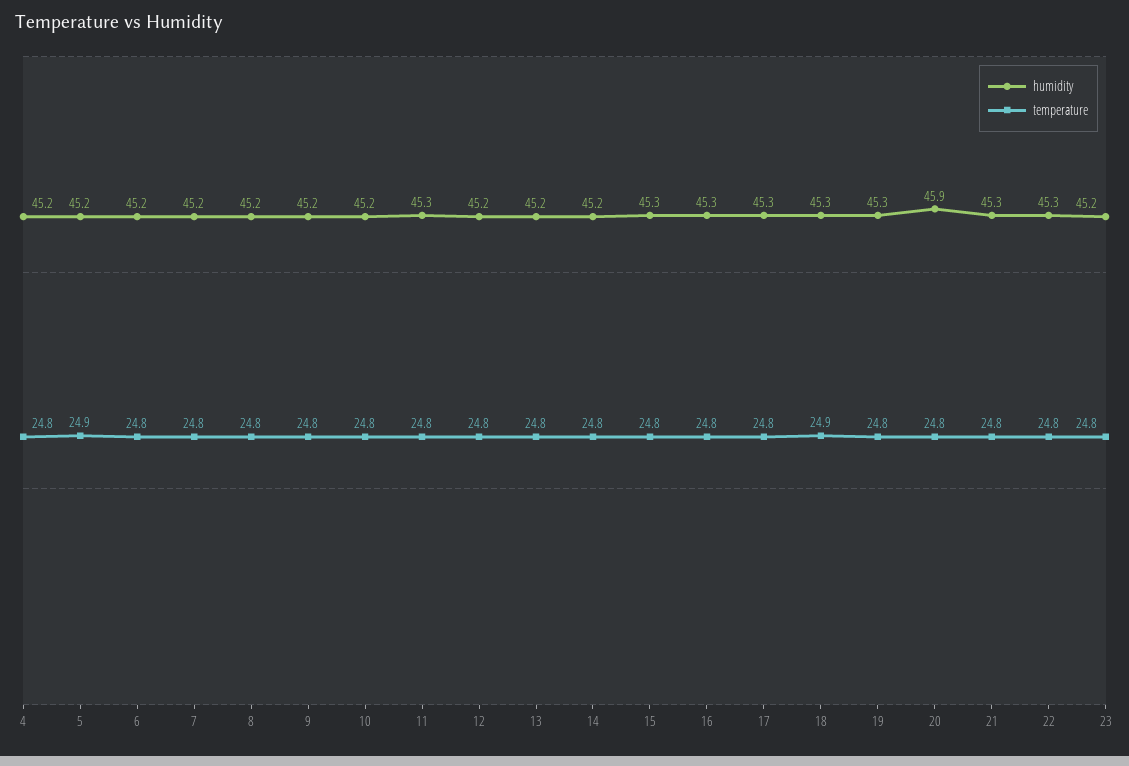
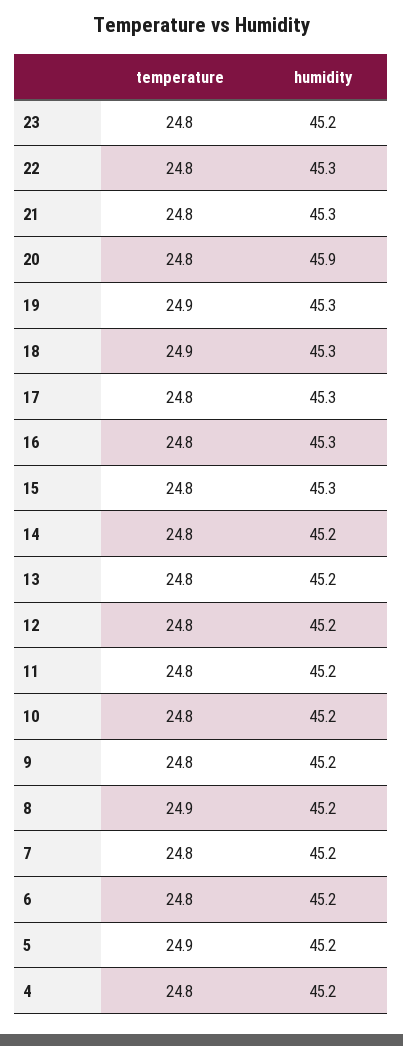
temperature, 8: 24.8 -> 24.9
humidity, 11: 45.3 -> 45.2
temperature, 19: 24.8 -> 24.9

